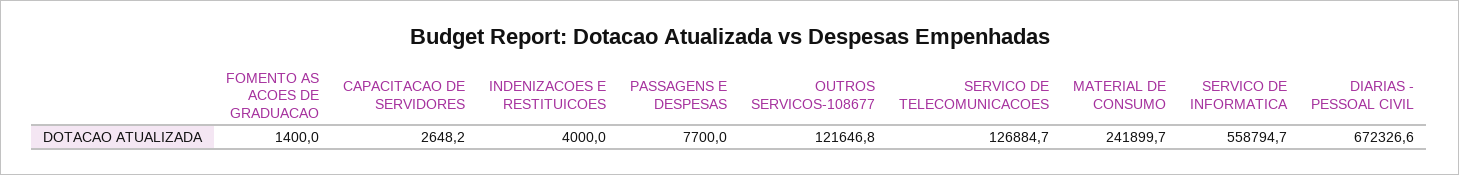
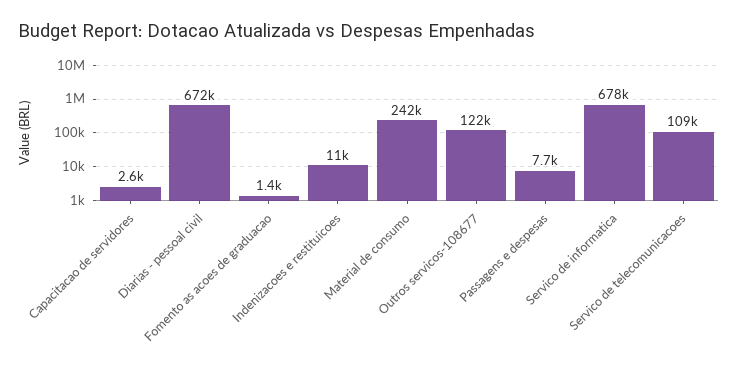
INDENIZACOES E RESTITUICOES: 4000 -> 11000
SERVICO DE TELECOMUNICACOES: 126884.7 -> 109000
SERVICO DE INFORMATICA: 558794.7 -> 678000

